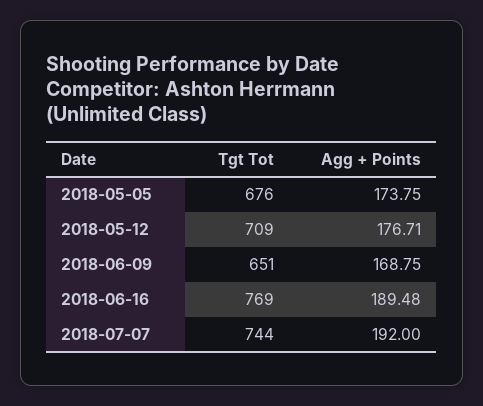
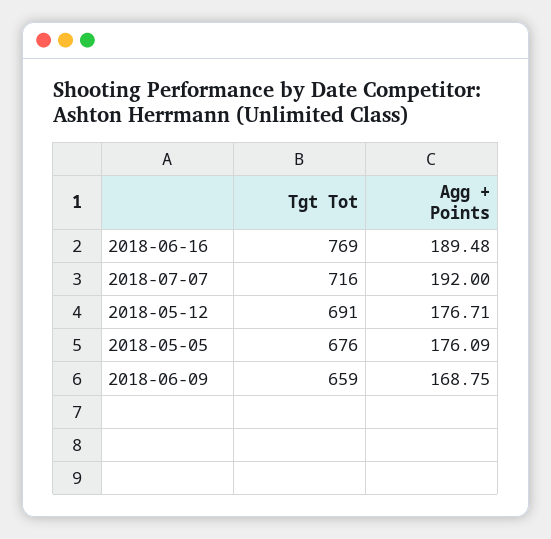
Agg + Points, 2018-05-05: 173.75 -> 176.09
Tgt Tot, 2018-05-12: 709 -> 691
Tgt Tot, 2018-06-09: 651 -> 659
Tgt Tot, 2018-07-07: 744 -> 716

